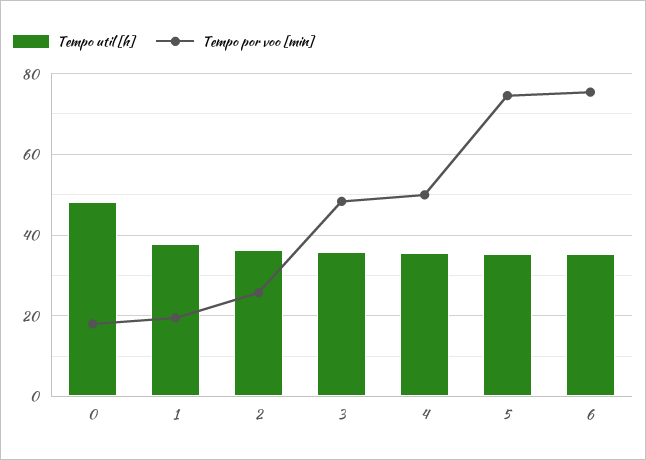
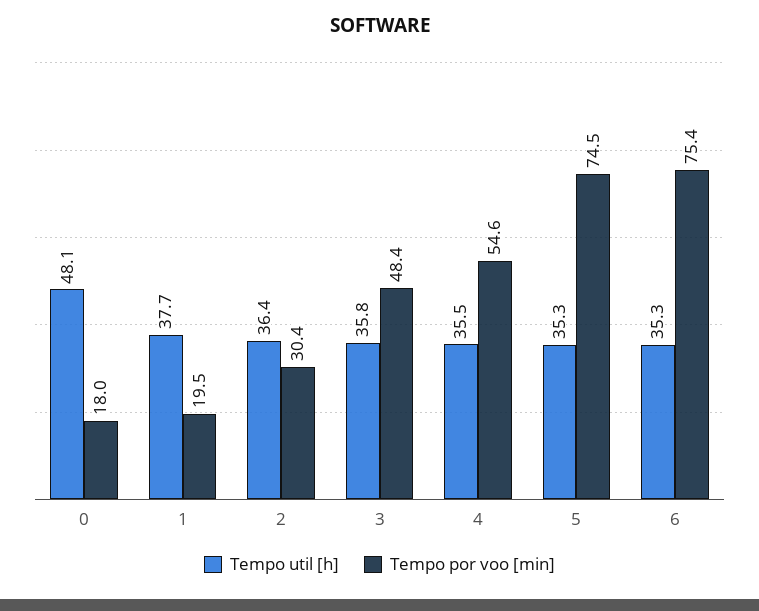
Tempo por voo [min], 2: 26 -> 30.4
Tempo por voo [min], 4: 50 -> 54.6

